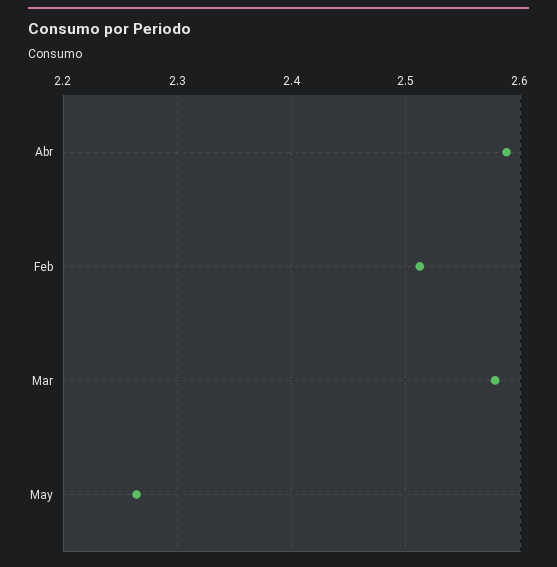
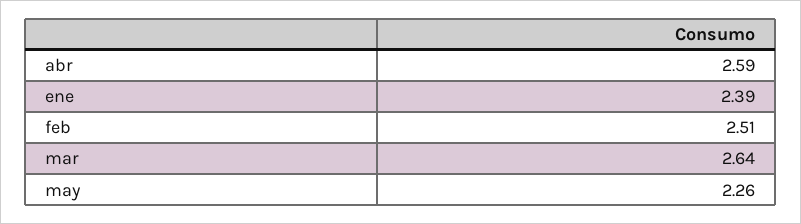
Mar: 2.58 -> 2.64
ene: none -> 2.39

